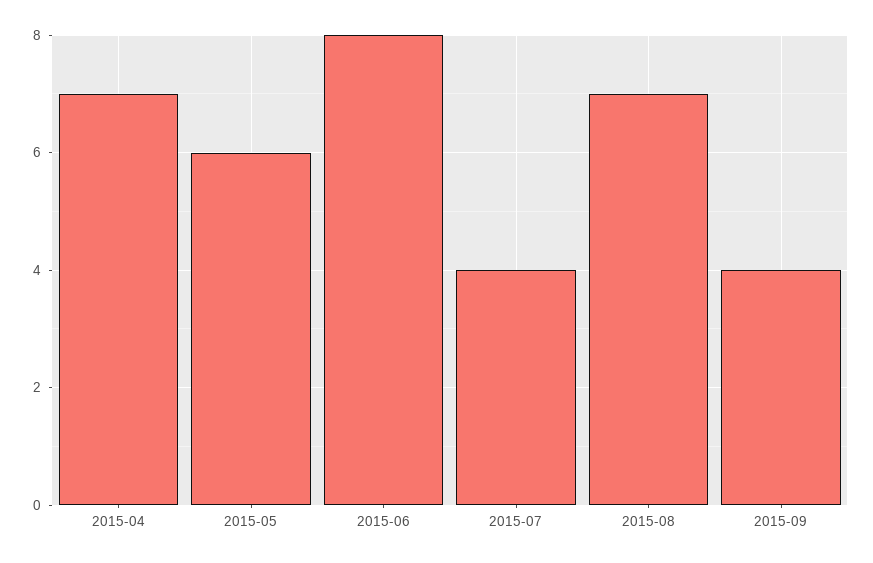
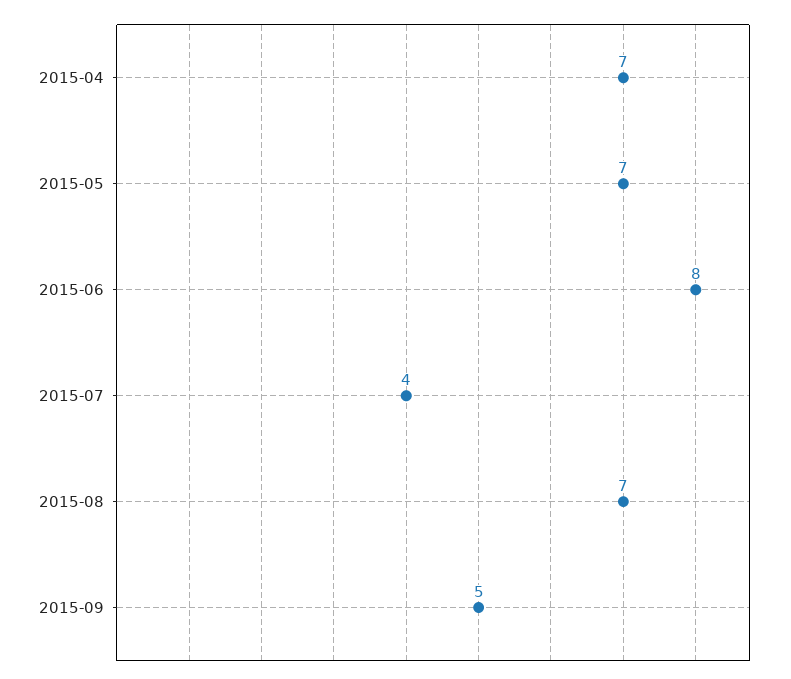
2015-05: 6 -> 7
2015-09: 4 -> 5

